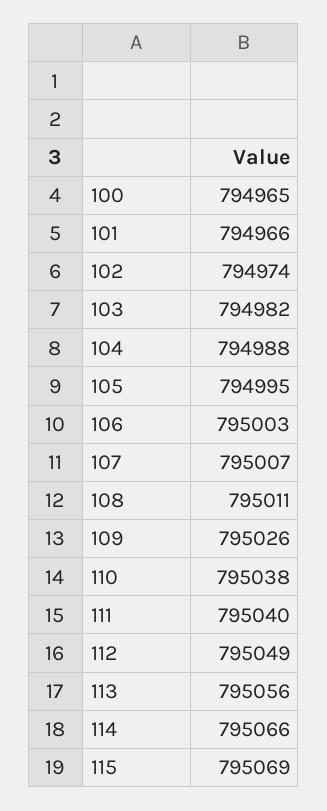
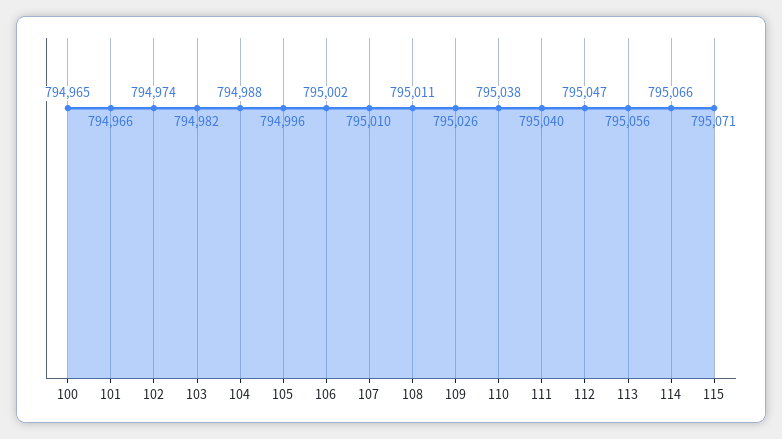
105: 794995 -> 794996
106: 795003 -> 795002
107: 795007 -> 795010
112: 795049 -> 795047
115: 795069 -> 795071

